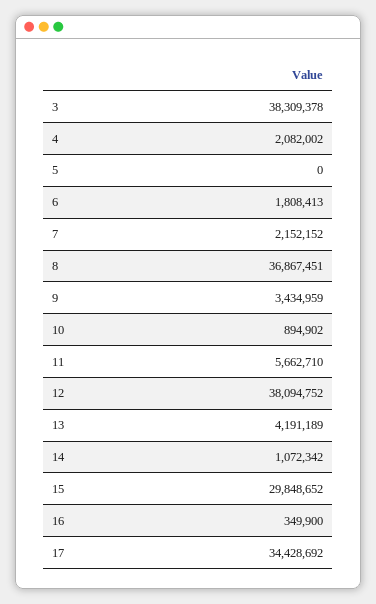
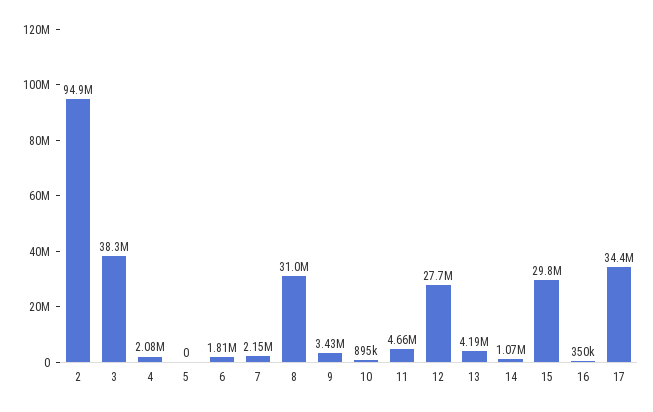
8: 36867451 -> 31000000
11: 5662710 -> 4660000
12: 38094752 -> 27700000
2: none -> 94900000

